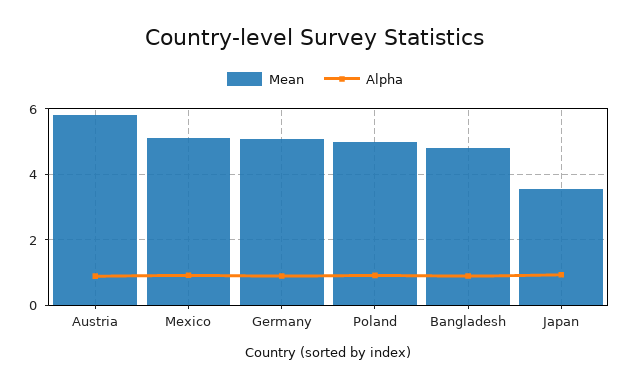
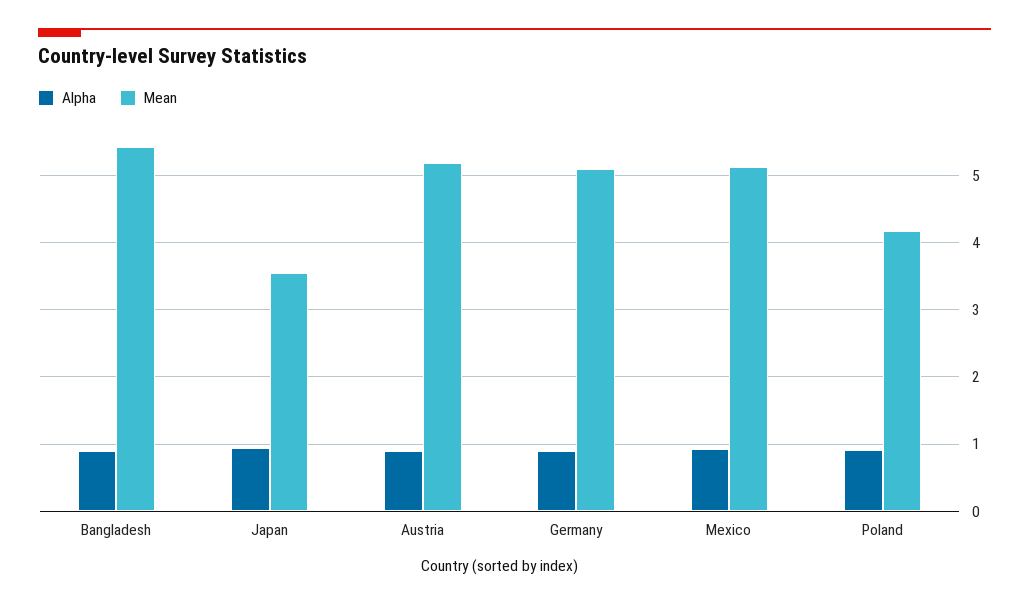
Mean, Austria: 5.8 -> 5.2
Mean, Poland: 5 -> 4.2
Mean, Bangladesh: 4.8 -> 5.4

